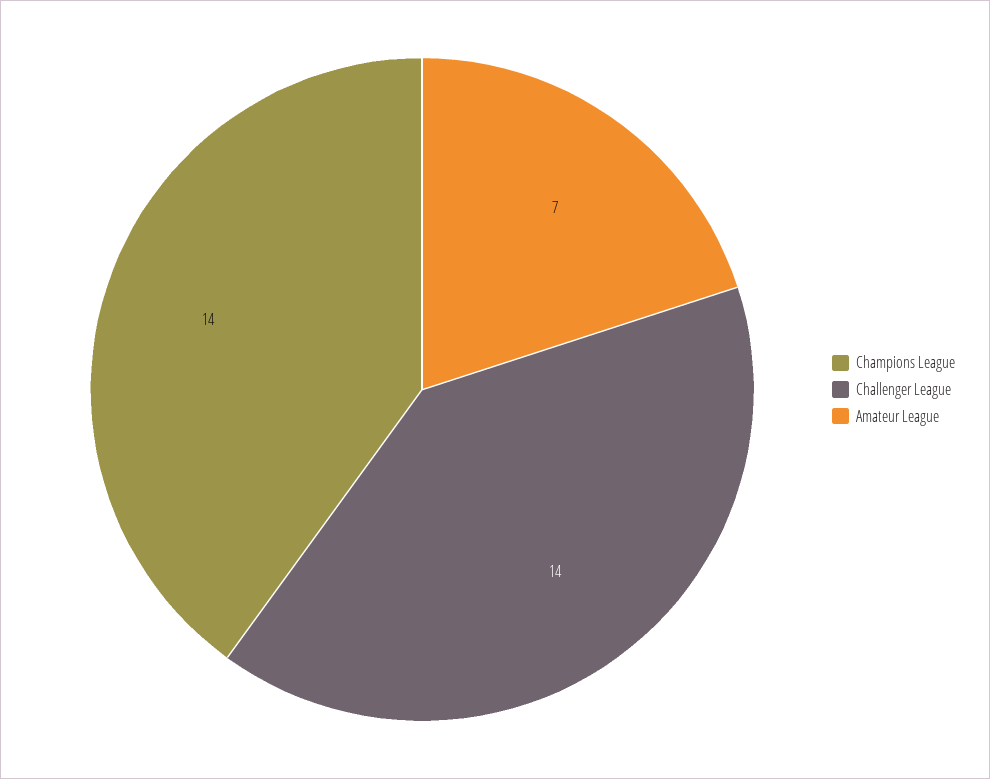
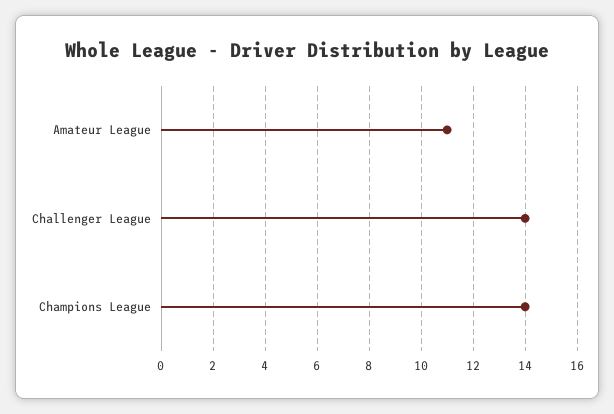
Amateur League: 7 -> 11

